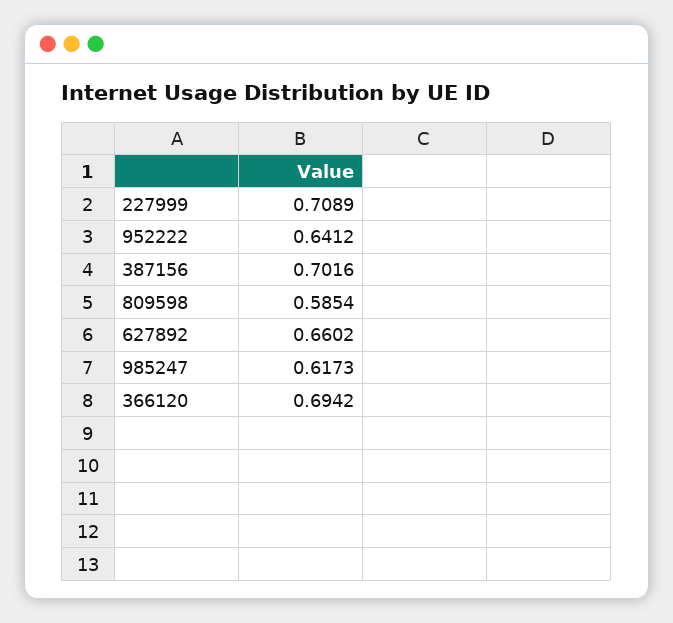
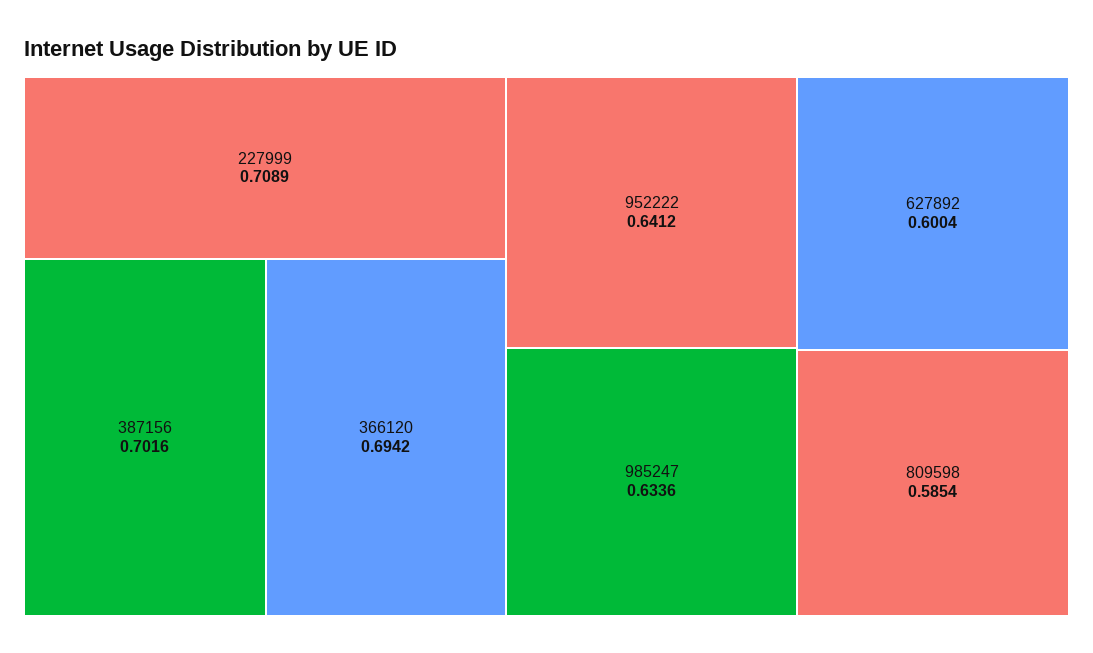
627892: 0.6602 -> 0.6004
985247: 0.6173 -> 0.6336

